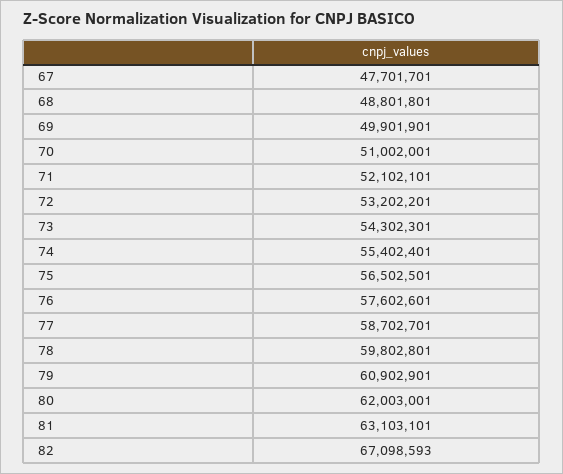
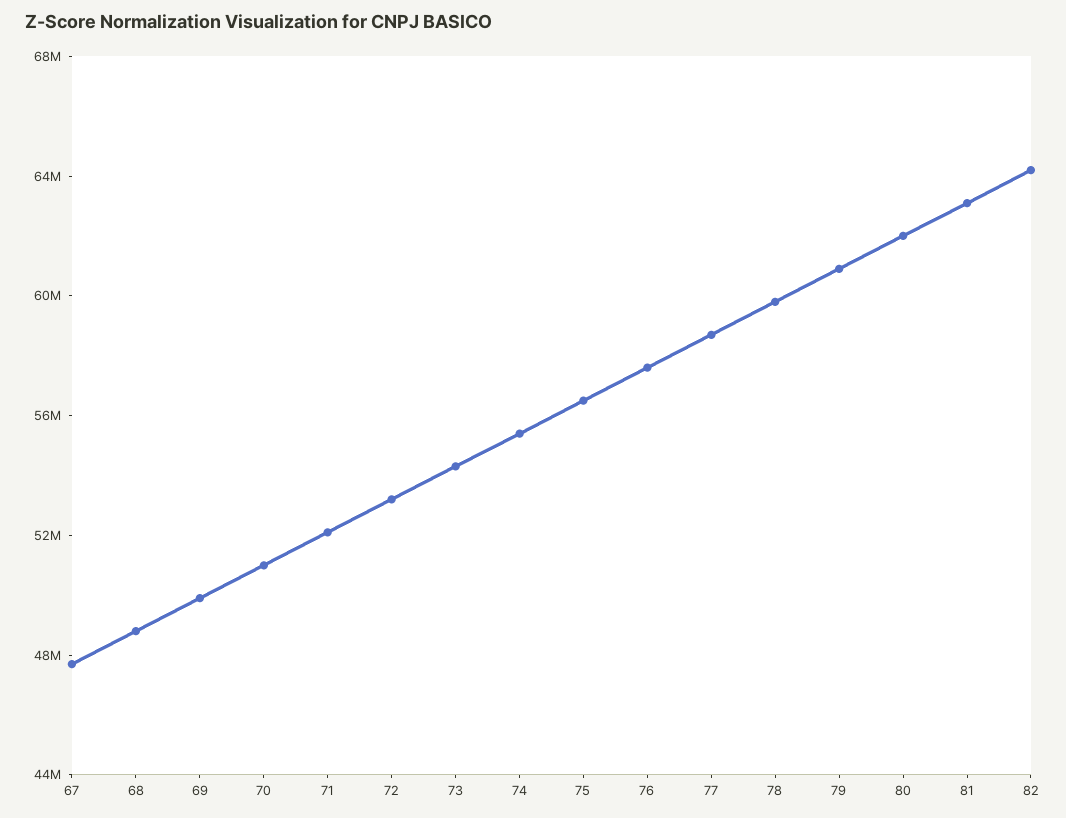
82: 67098593 -> 64000000

